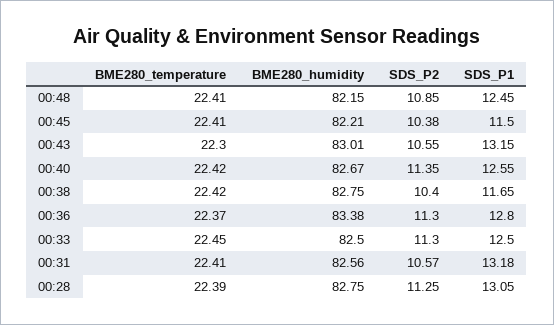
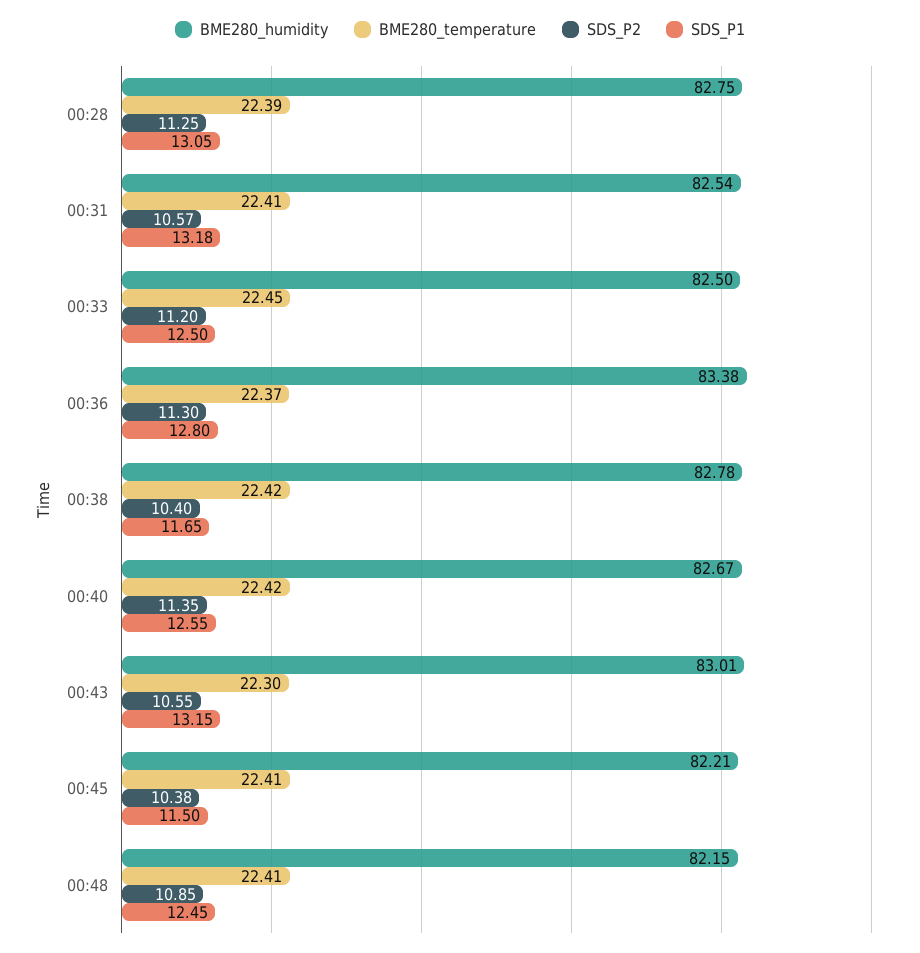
BME280_humidity, 00:38: 82.75 -> 82.78
SDS_P2, 00:33: 11.3 -> 11.2
BME280_humidity, 00:31: 82.56 -> 82.54

